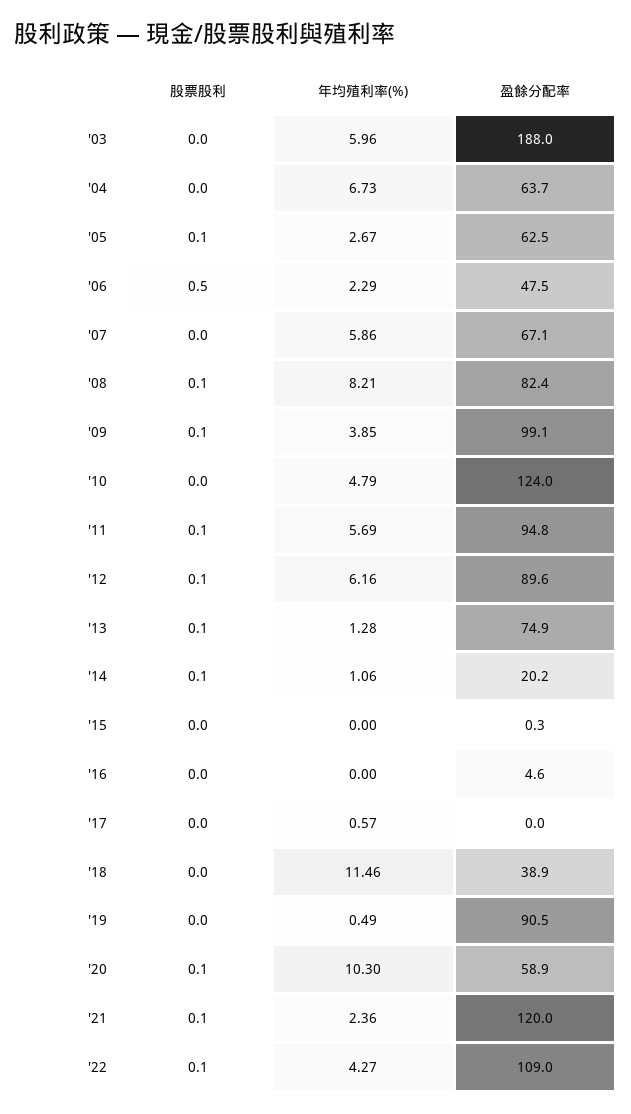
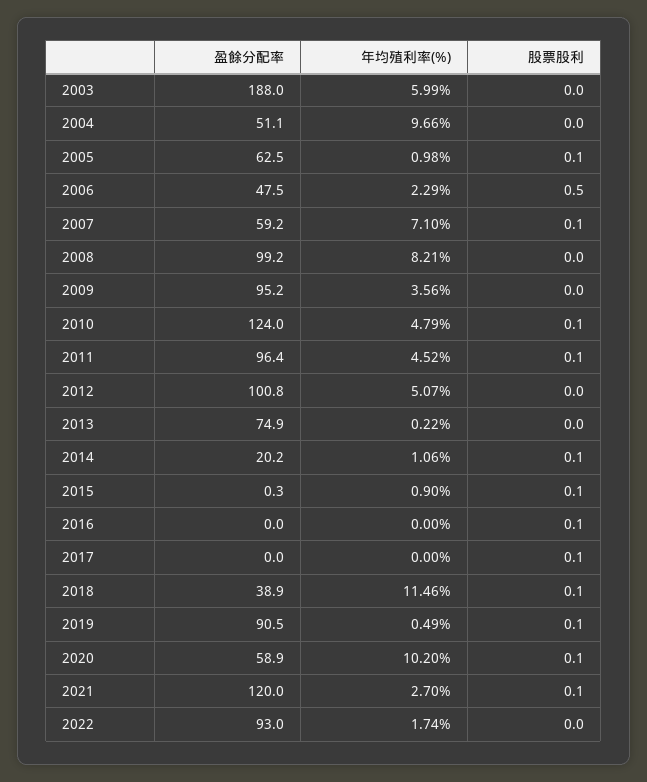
年均殖利率(%), '03: 5.96 -> 5.99
年均殖利率(%), '04: 6.73 -> 9.66
盈餘分配率, '04: 63.7 -> 51.1
年均殖利率(%), '05: 2.67 -> 0.98
股票股利, '07: 0 -> 0.1
年均殖利率(%), '07: 5.86 -> 7.1
盈餘分配率, '07: 67.1 -> 59.2
股票股利, '08: 0.1 -> 0
盈餘分配率, '08: 82.4 -> 99.2
股票股利, '09: 0.1 -> 0
年均殖利率(%), '09: 3.85 -> 3.56
盈餘分配率, '09: 99.1 -> 95.2
股票股利, '10: 0 -> 0.1
年均殖利率(%), '11: 5.69 -> 4.52
盈餘分配率, '11: 94.8 -> 96.4
股票股利, '12: 0.1 -> 0
年均殖利率(%), '12: 6.16 -> 5.07
盈餘分配率, '12: 89.6 -> 100.8
股票股利, '13: 0.1 -> 0
年均殖利率(%), '13: 1.28 -> 0.22
股票股利, '15: 0 -> 0.1
年均殖利率(%), '15: 0 -> 0.9
股票股利, '16: 0 -> 0.1
盈餘分配率, '16: 4.6 -> 0
股票股利, '17: 0 -> 0.1
年均殖利率(%), '17: 0.57 -> 0
股票股利, '18: 0 -> 0.1
股票股利, '19: 0 -> 0.1
年均殖利率(%), '20: 10.3 -> 10.2
年均殖利率(%), '21: 2.36 -> 2.7
股票股利, '22: 0.1 -> 0
年均殖利率(%), '22: 4.27 -> 1.74
盈餘分配率, '22: 109 -> 93

